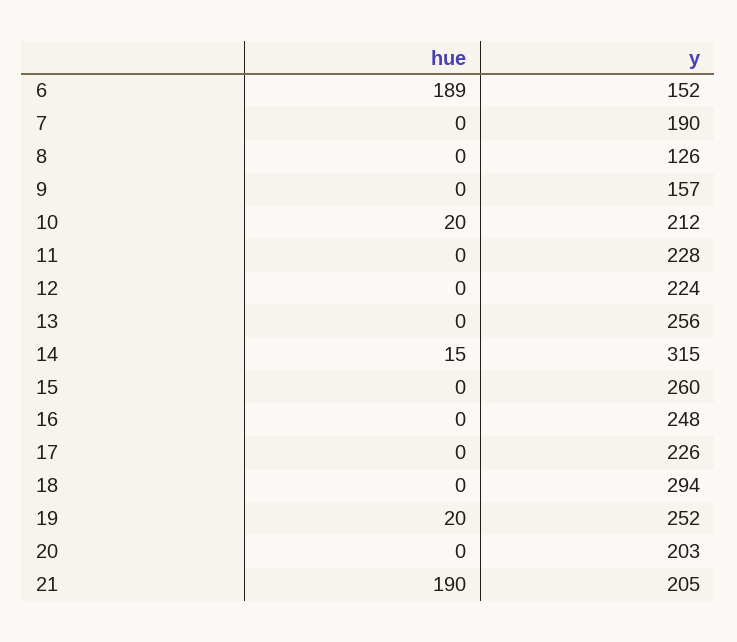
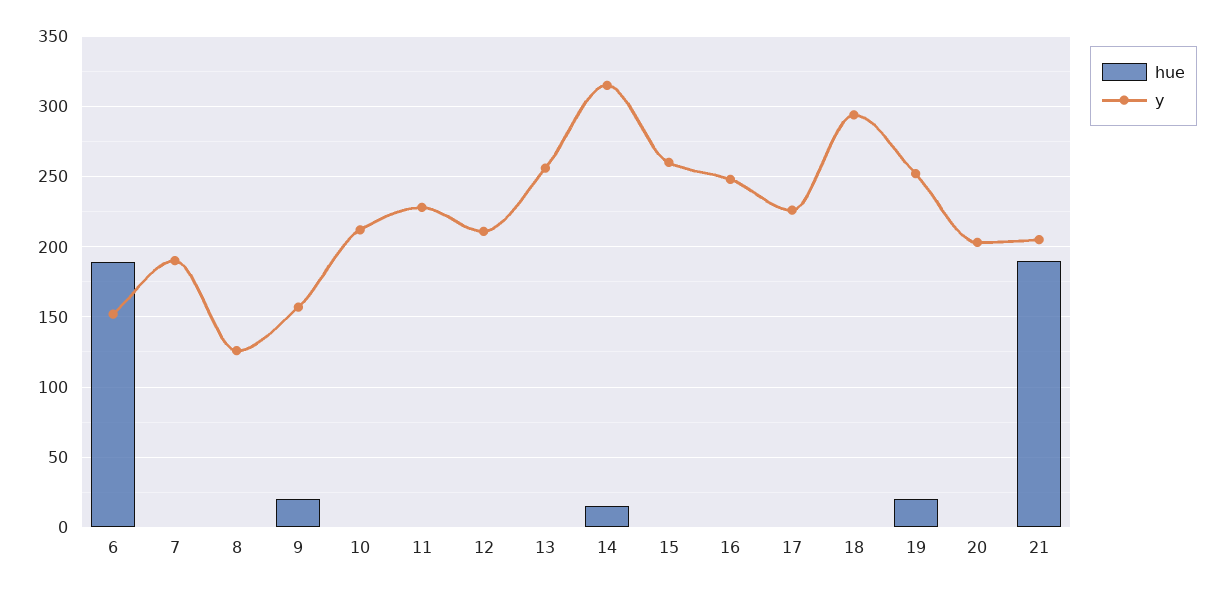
hue, 9: 0 -> 20
hue, 10: 20 -> 0
y, 12: 224 -> 210

